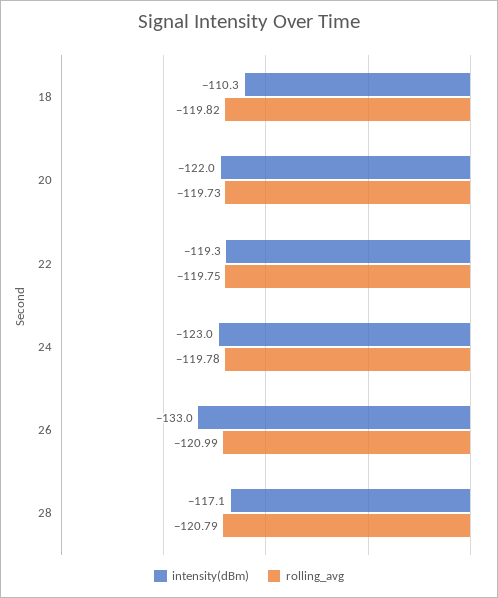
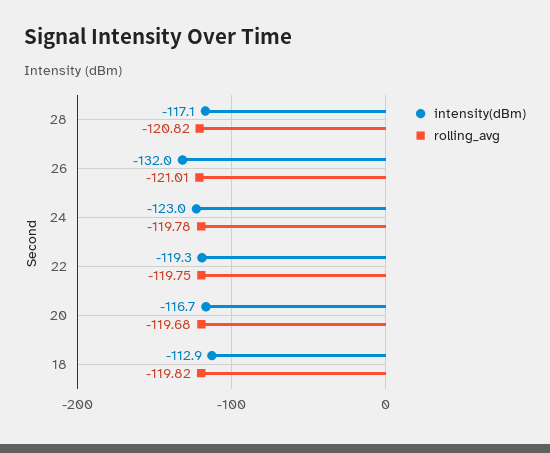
intensity(dBm), 18: -110.3 -> -112.9
intensity(dBm), 20: -122 -> -116.7
rolling_avg, 20: -119.73 -> -119.68
intensity(dBm), 26: -133 -> -132
rolling_avg, 26: -120.99 -> -121.01
rolling_avg, 28: -120.79 -> -120.82

